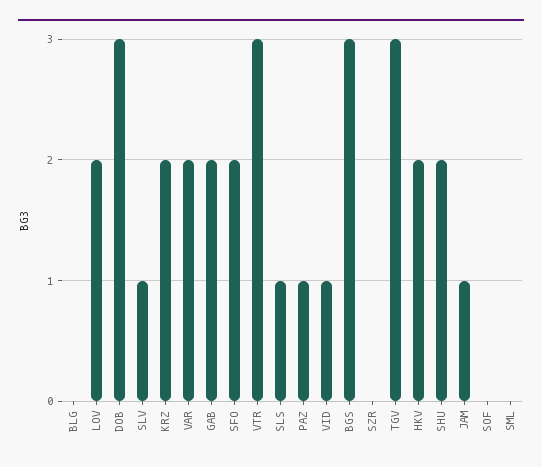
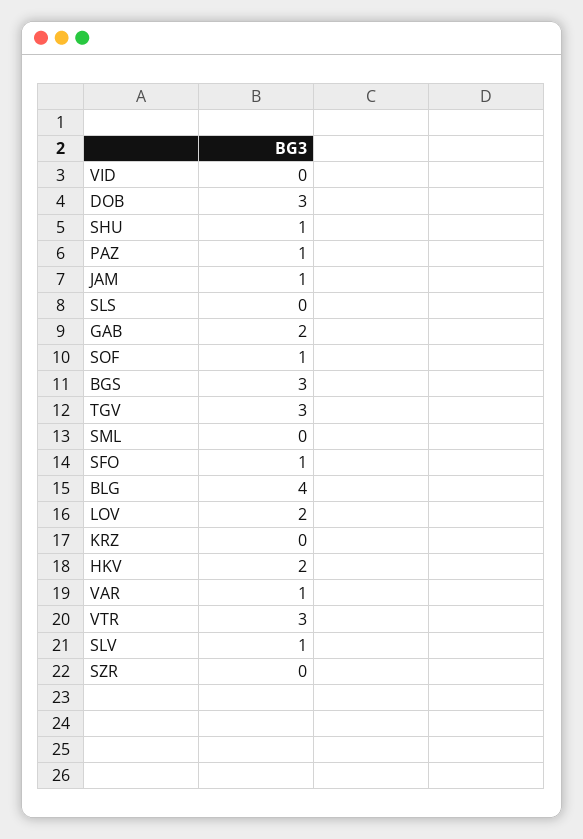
BLG: 0 -> 4
KRZ: 2 -> 0
VAR: 2 -> 1
SFO: 2 -> 1
SLS: 1 -> 0
VID: 1 -> 0
SHU: 2 -> 1
SOF: 0 -> 1

